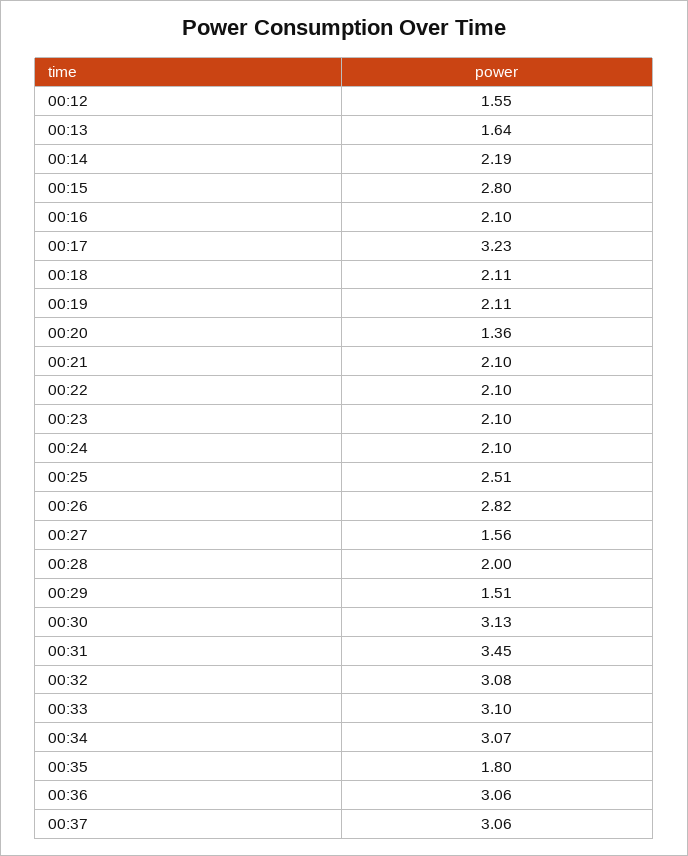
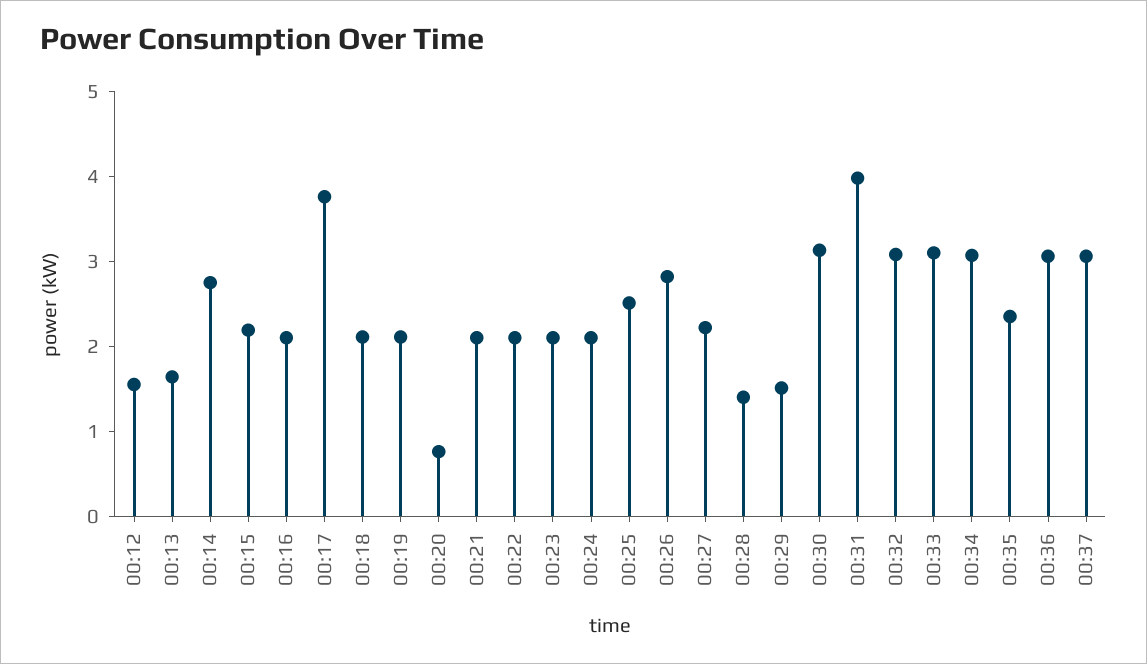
00:14: 2.19 -> 2.8
00:15: 2.8 -> 2.2
00:17: 3.23 -> 3.8
00:20: 1.36 -> 0.8
00:27: 1.56 -> 2.2
00:28: 2 -> 1.4
00:31: 3.45 -> 4
00:35: 1.8 -> 2.4

